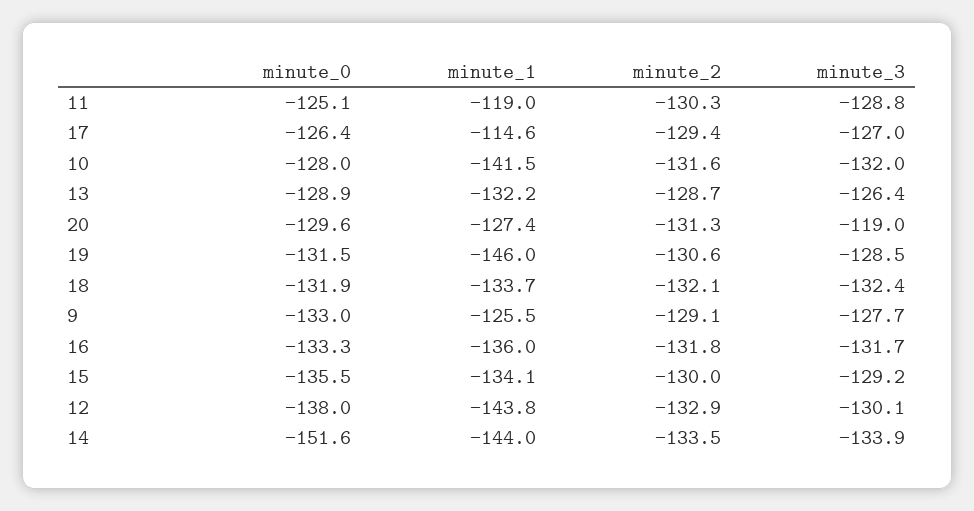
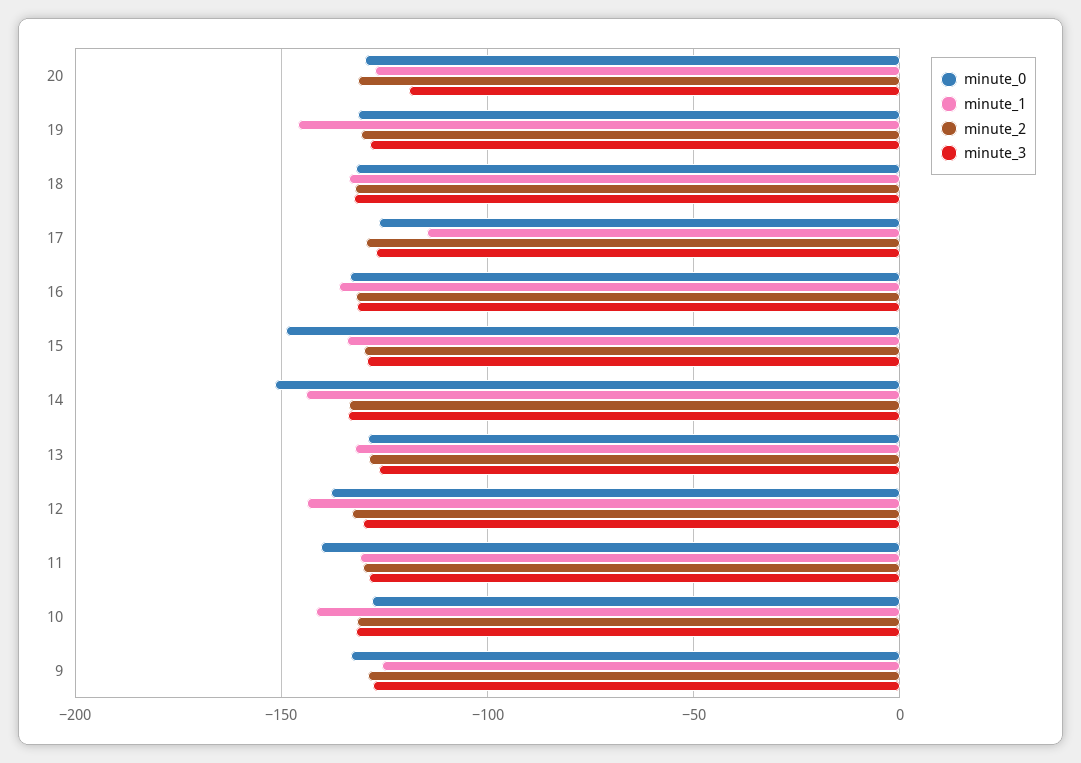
minute_0, 11: -125.1 -> -140
minute_1, 11: -119 -> -130
minute_0, 15: -135.5 -> -150

